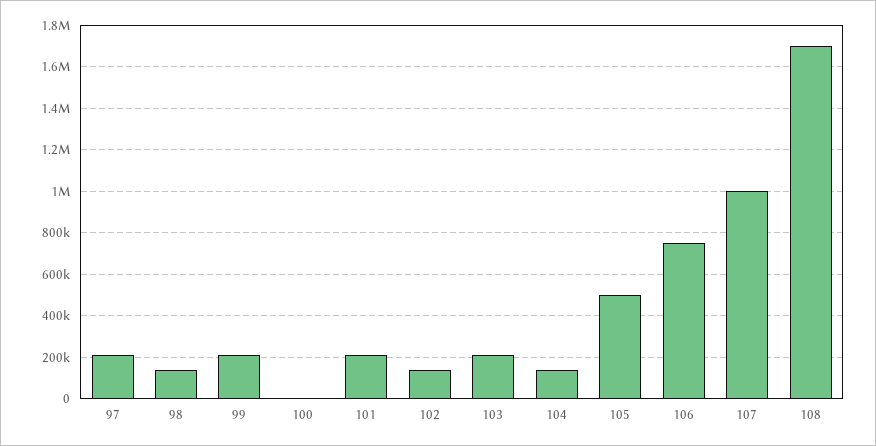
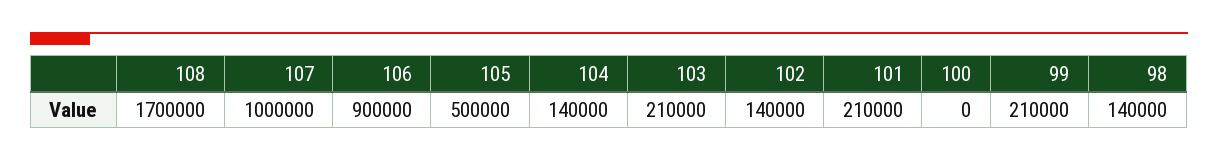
97: 200000 -> none
106: 750000 -> 900000

